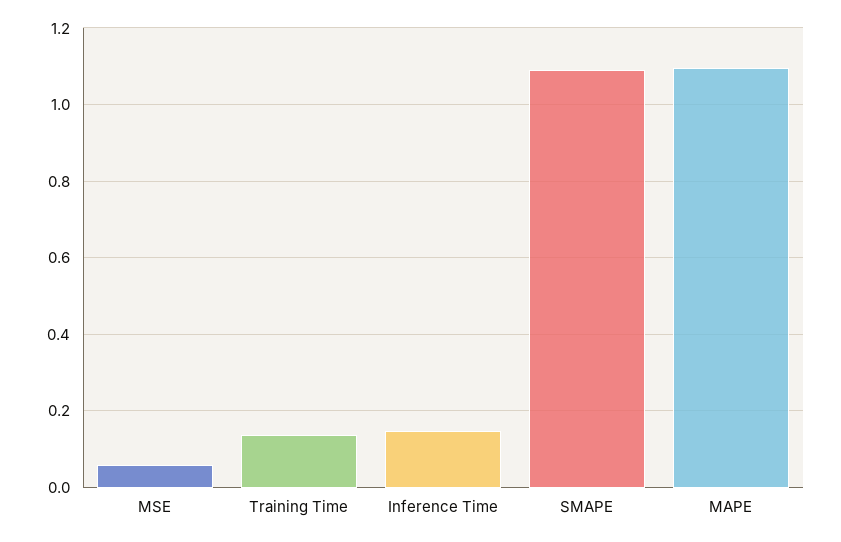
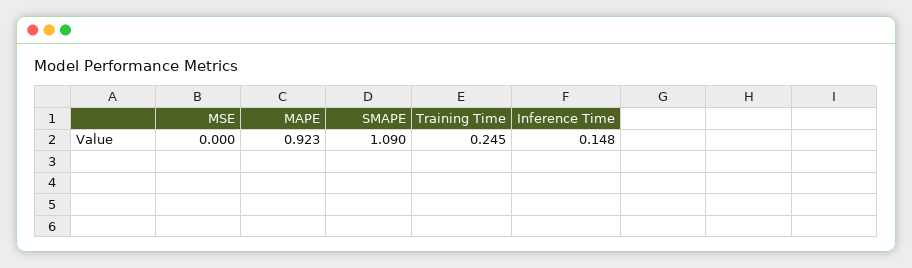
MSE: 0.06 -> 0
Training Time: 0.14 -> 0.245
MAPE: 1.1 -> 0.923

